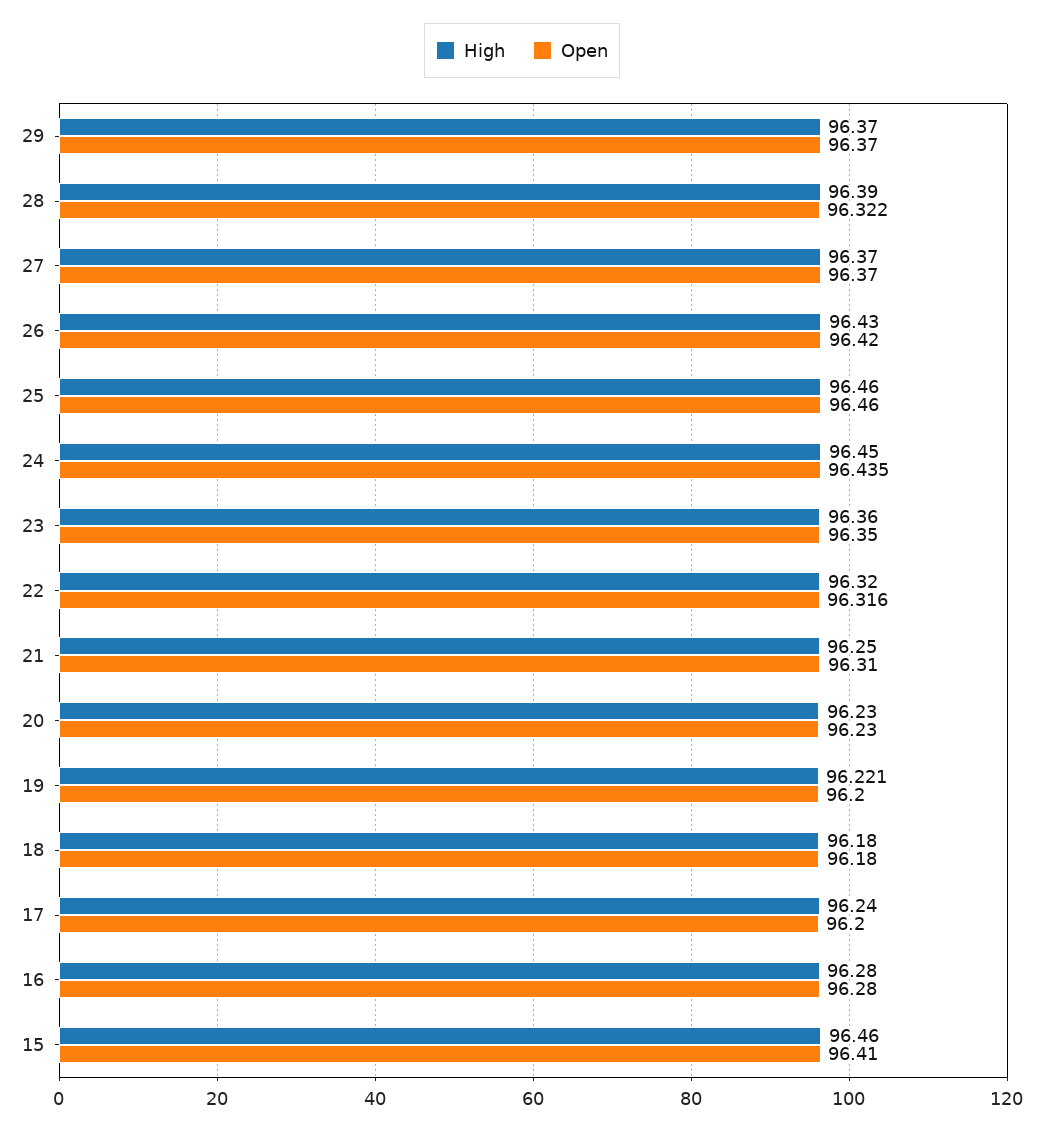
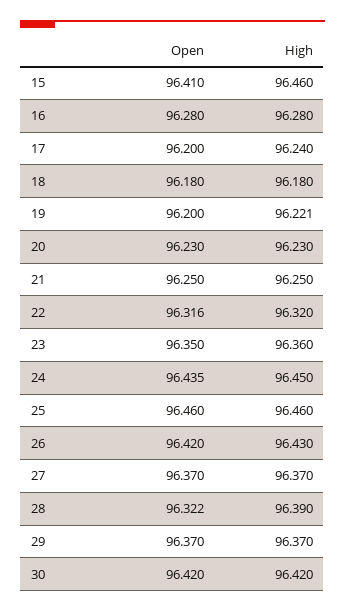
Open, 21: 96.31 -> 96.25
Open, 30: none -> 96.42
High, 30: none -> 96.42

